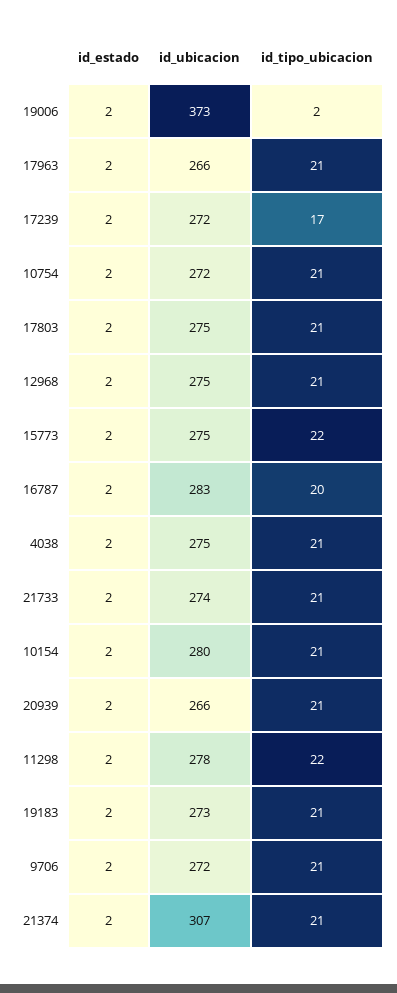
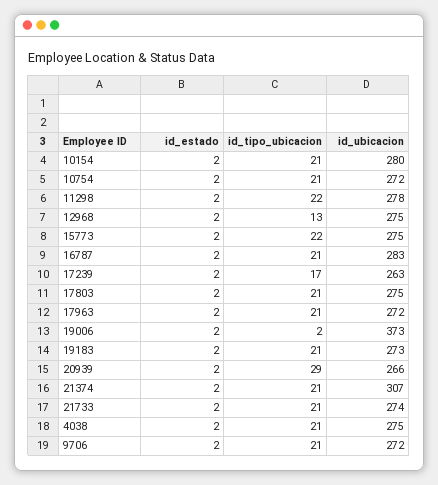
id_ubicacion, 17963: 266 -> 272
id_ubicacion, 17239: 272 -> 263
id_tipo_ubicacion, 12968: 21 -> 13
id_tipo_ubicacion, 16787: 20 -> 21
id_tipo_ubicacion, 20939: 21 -> 29

